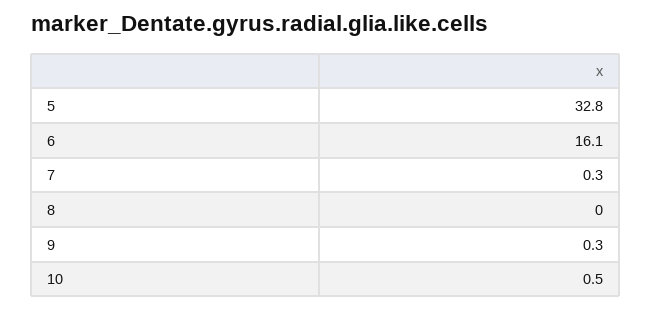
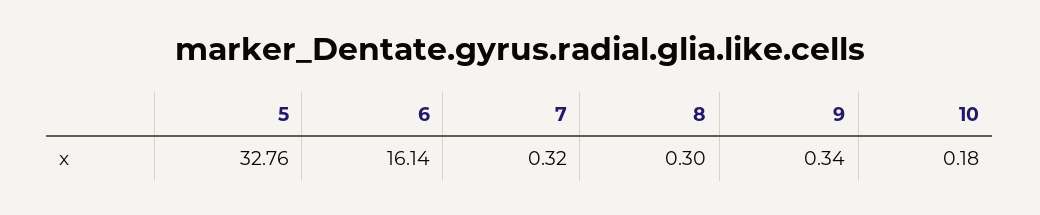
8: 0 -> 0.3
10: 0.5 -> 0.18

